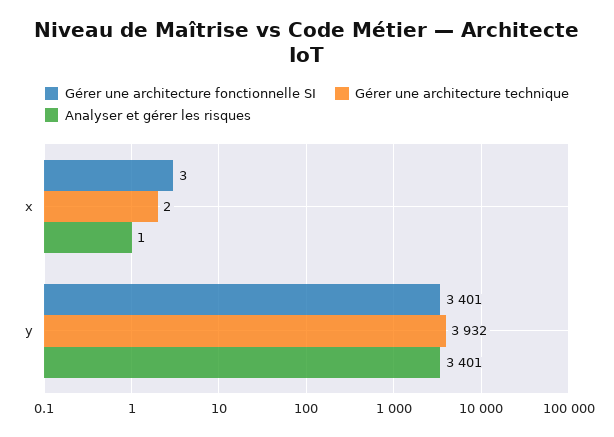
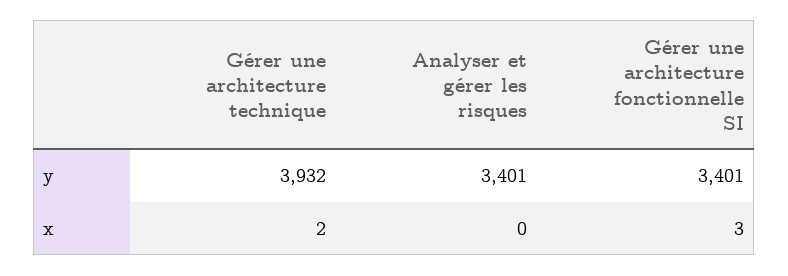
Analyser et gérer les risques, x: 1 -> 0

